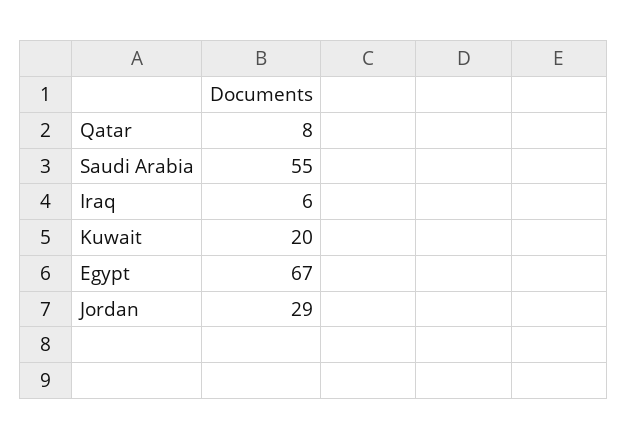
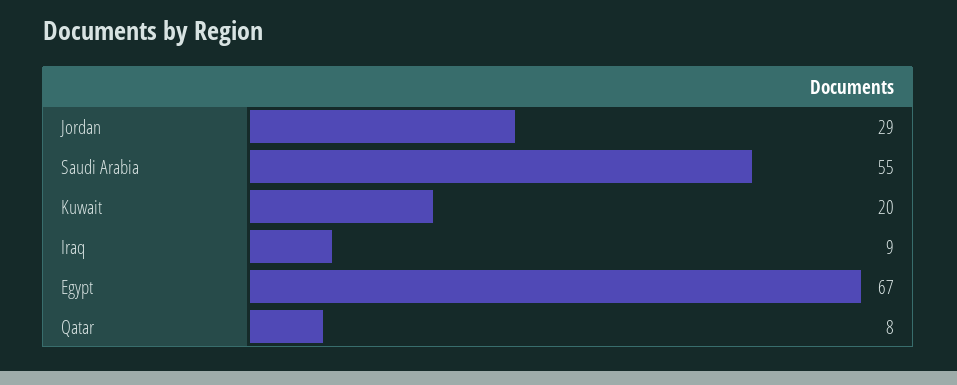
Iraq: 6 -> 9

